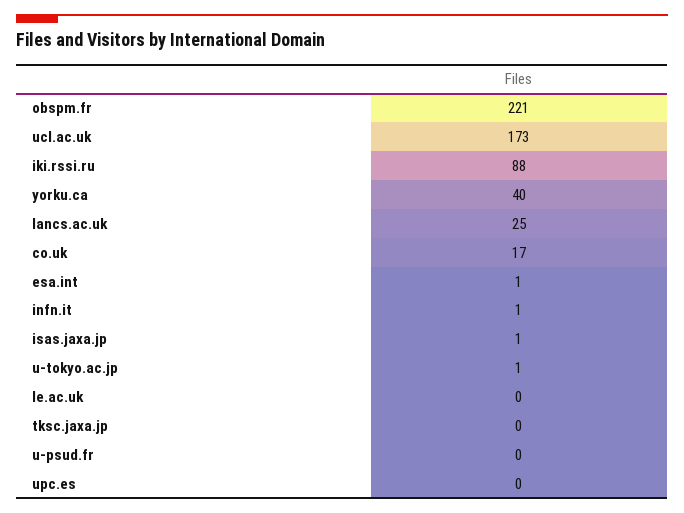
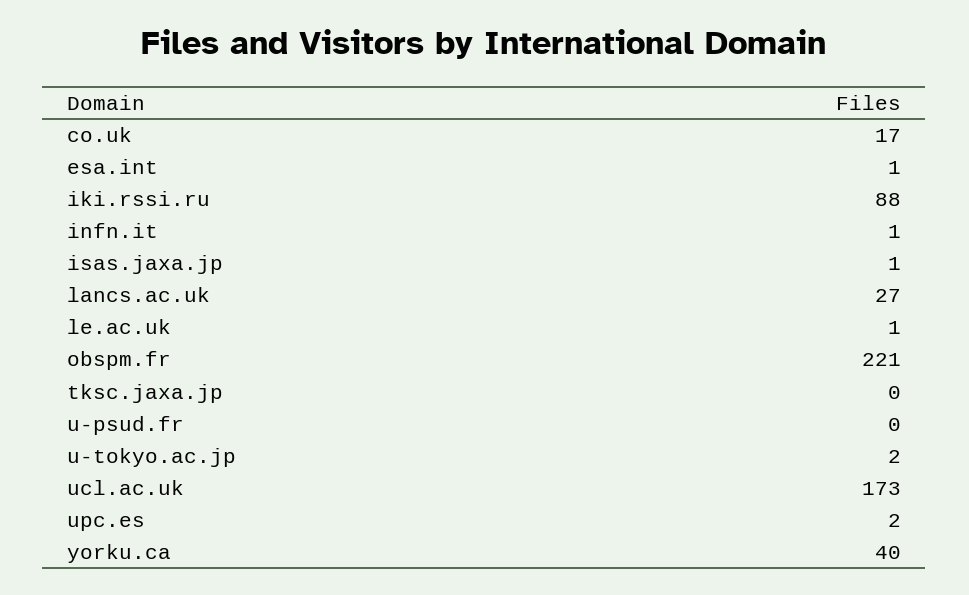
lancs.ac.uk: 25 -> 27
u-tokyo.ac.jp: 1 -> 2
le.ac.uk: 0 -> 1
upc.es: 0 -> 2

